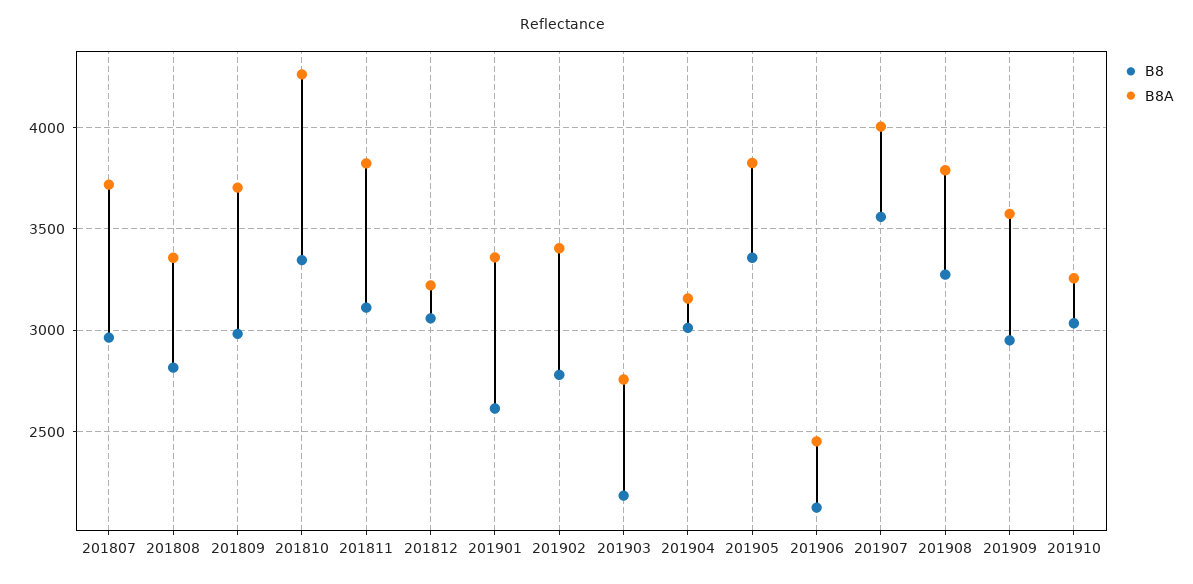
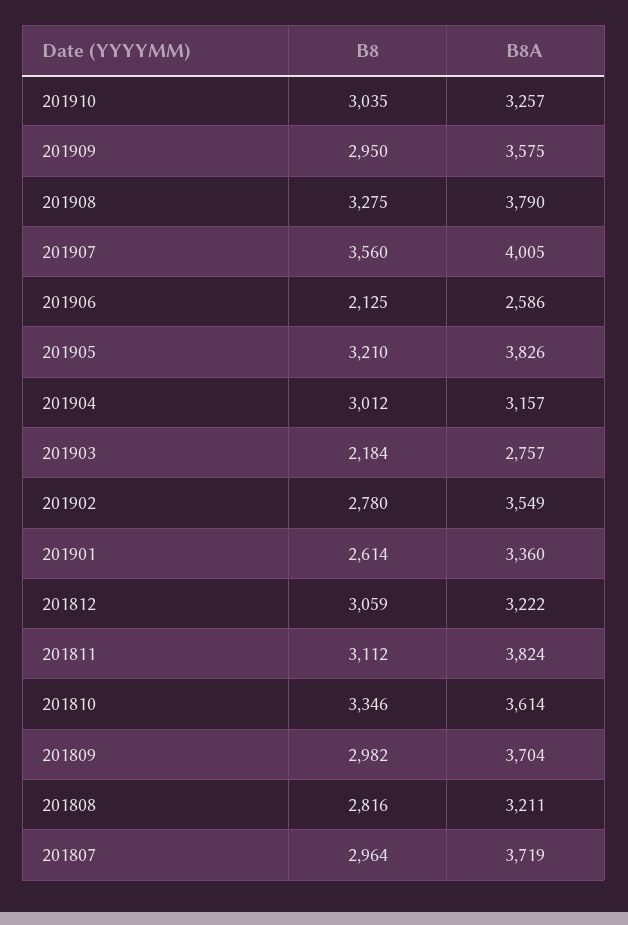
B8A, 201808: 3350 -> 3211
B8A, 201810: 4250 -> 3614
B8A, 201902: 3400 -> 3549
B8, 201905: 3350 -> 3210
B8A, 201906: 2450 -> 2586

